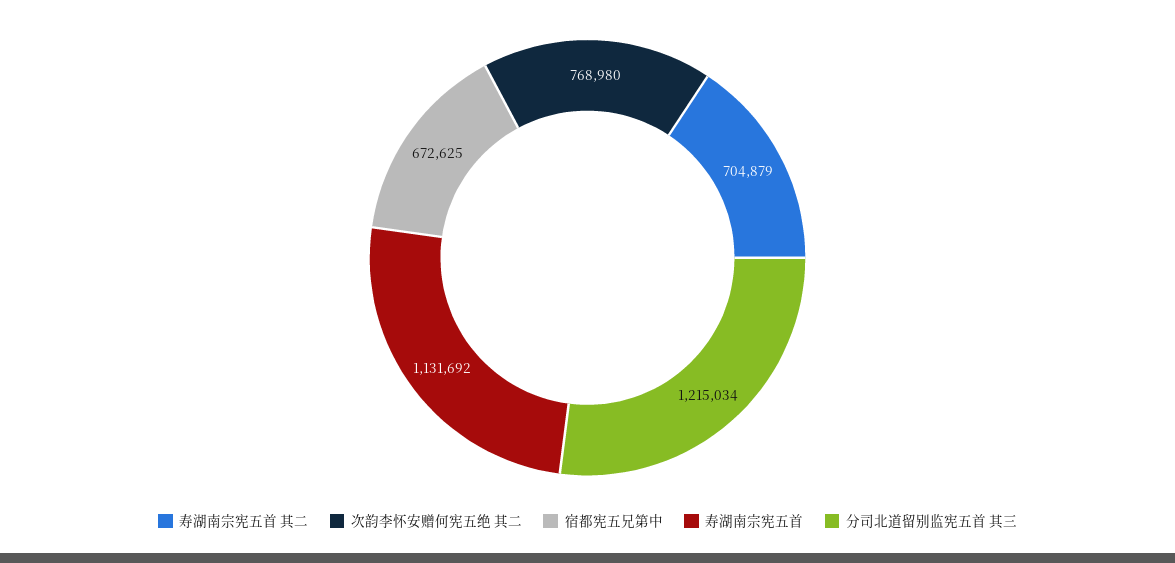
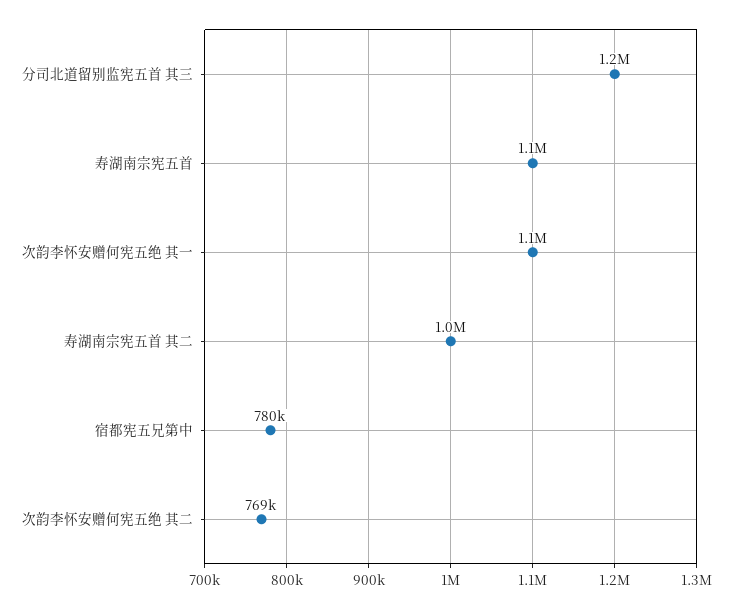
寿湖南宗宪五首 其二: 704879 -> 1000000
宿都宪五兄第中: 672625 -> 780000
次韵李怀安赠何宪五绝 其一: none -> 1100000

